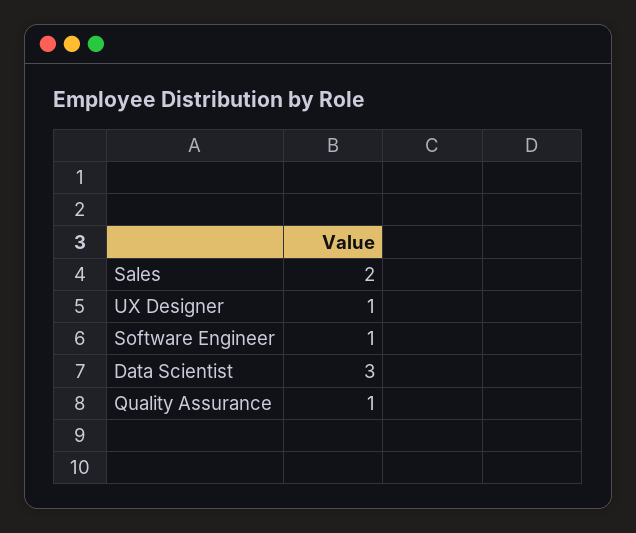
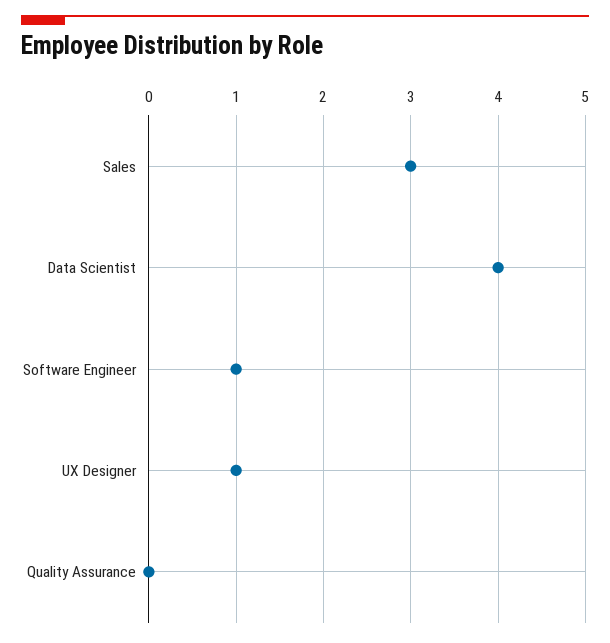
Sales: 2 -> 3
Data Scientist: 3 -> 4
Quality Assurance: 1 -> 0

